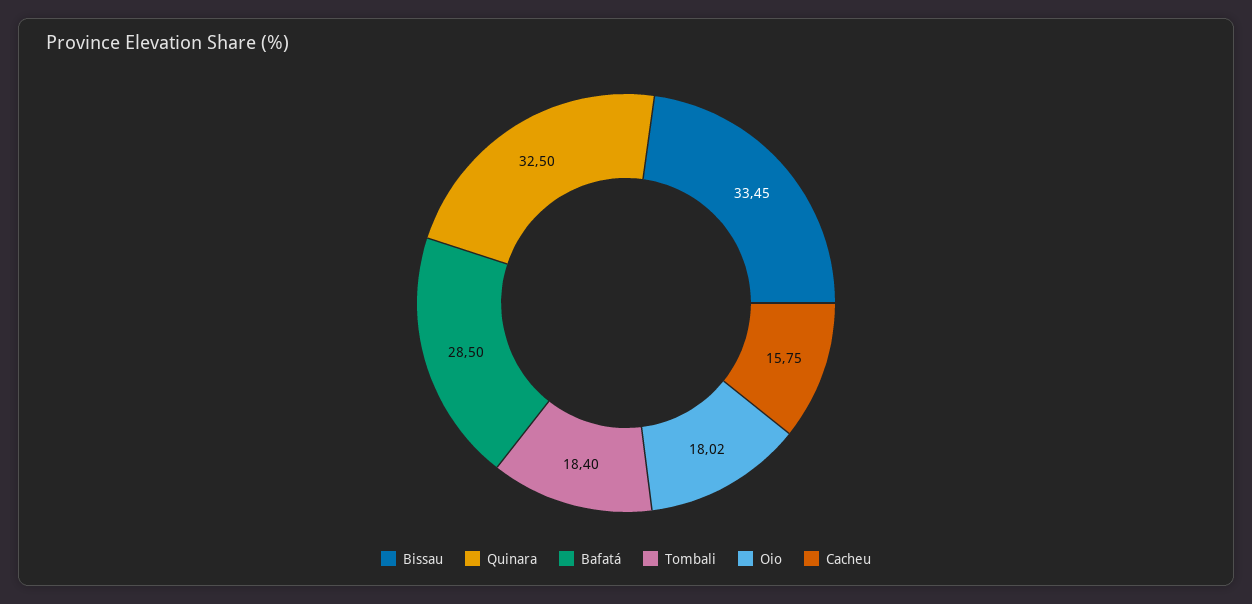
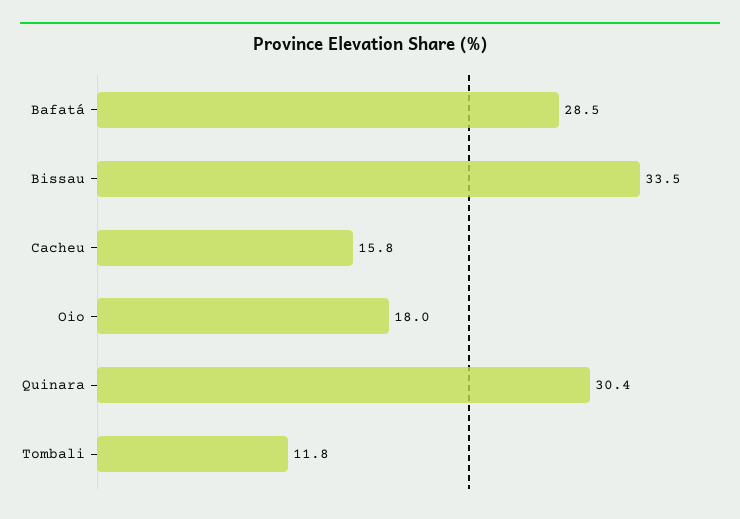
Quinara: 32.5 -> 30.4
Tombali: 18.4 -> 11.8

